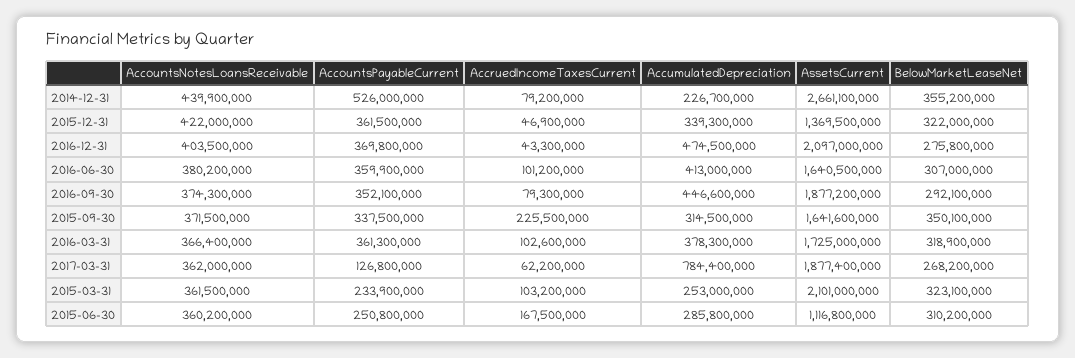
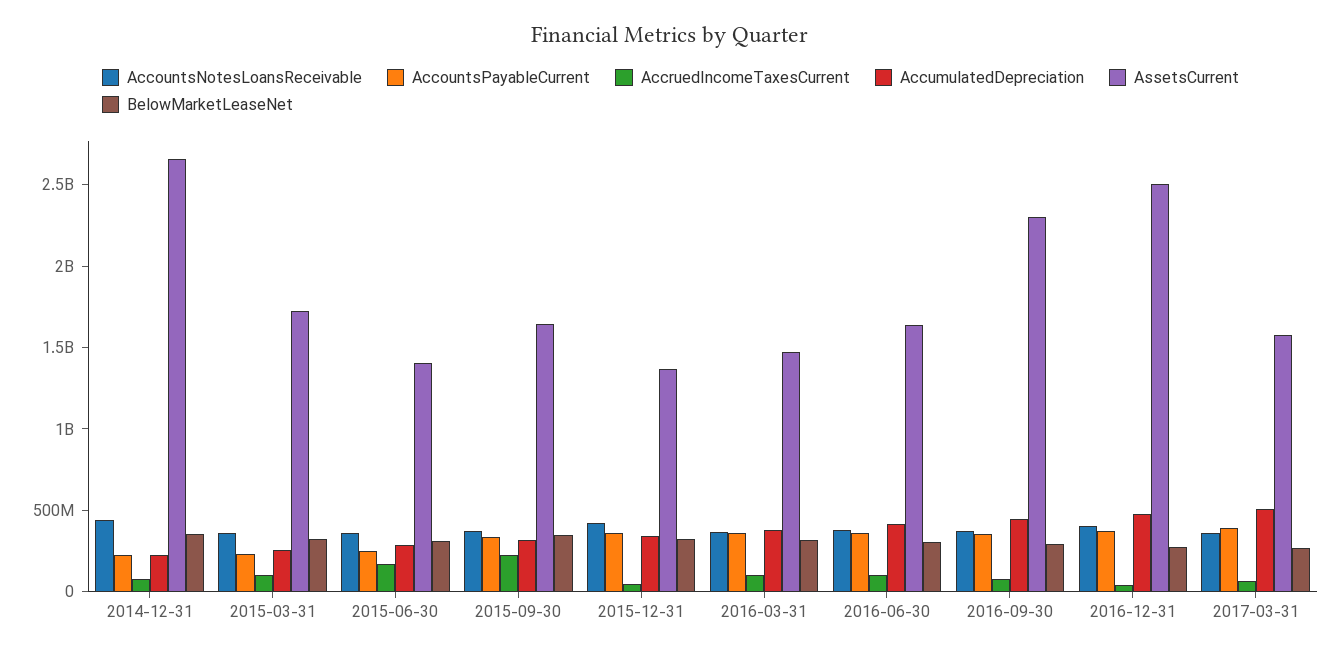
AccountsPayableCurrent, 2014-12-31: 526000000 -> 200000000
AssetsCurrent, 2016-12-31: 2097000000 -> 2500000000
AssetsCurrent, 2016-09-30: 1877200000 -> 2300000000
AssetsCurrent, 2016-03-31: 1725000000 -> 1500000000
AccountsPayableCurrent, 2017-03-31: 126800000 -> 400000000
AccumulatedDepreciation, 2017-03-31: 784400000 -> 500000000
AssetsCurrent, 2017-03-31: 1877400000 -> 1600000000
AssetsCurrent, 2015-03-31: 2101000000 -> 1700000000
AssetsCurrent, 2015-06-30: 1116800000 -> 1400000000

